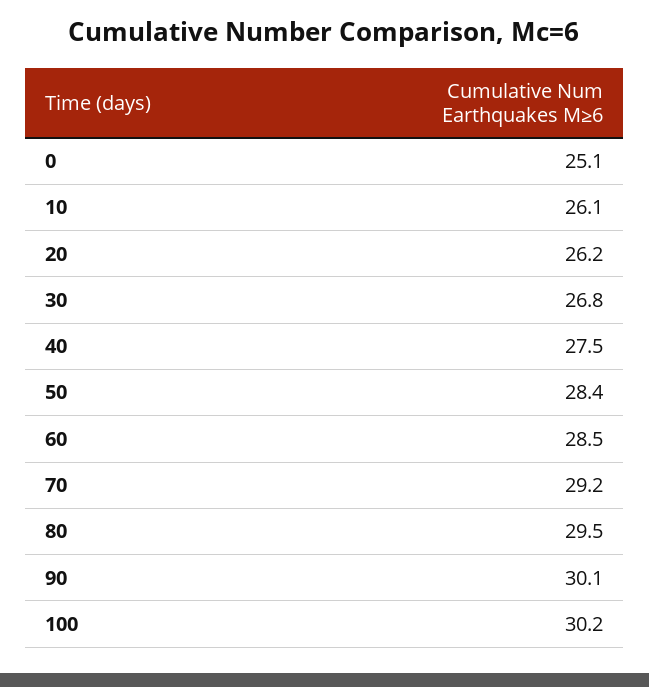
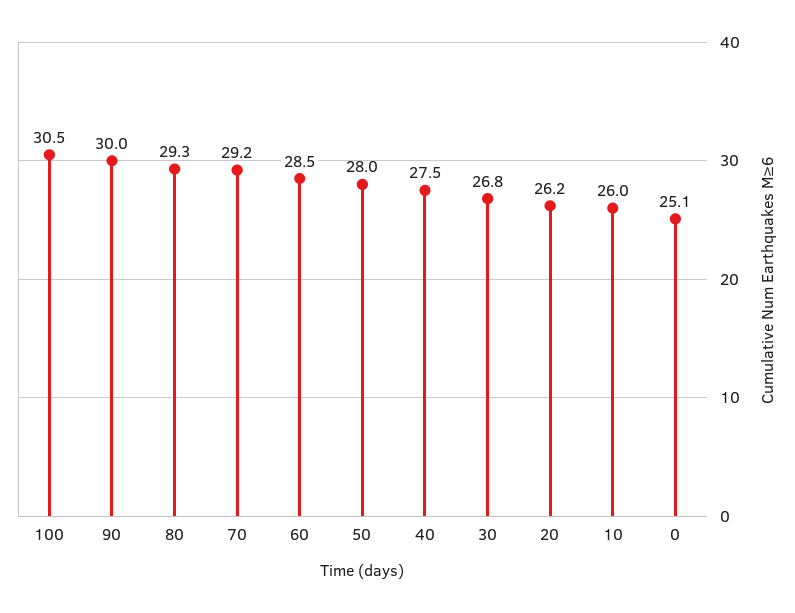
10: 26.1 -> 26
50: 28.4 -> 28
80: 29.5 -> 29.3
90: 30.1 -> 30
100: 30.2 -> 30.5

